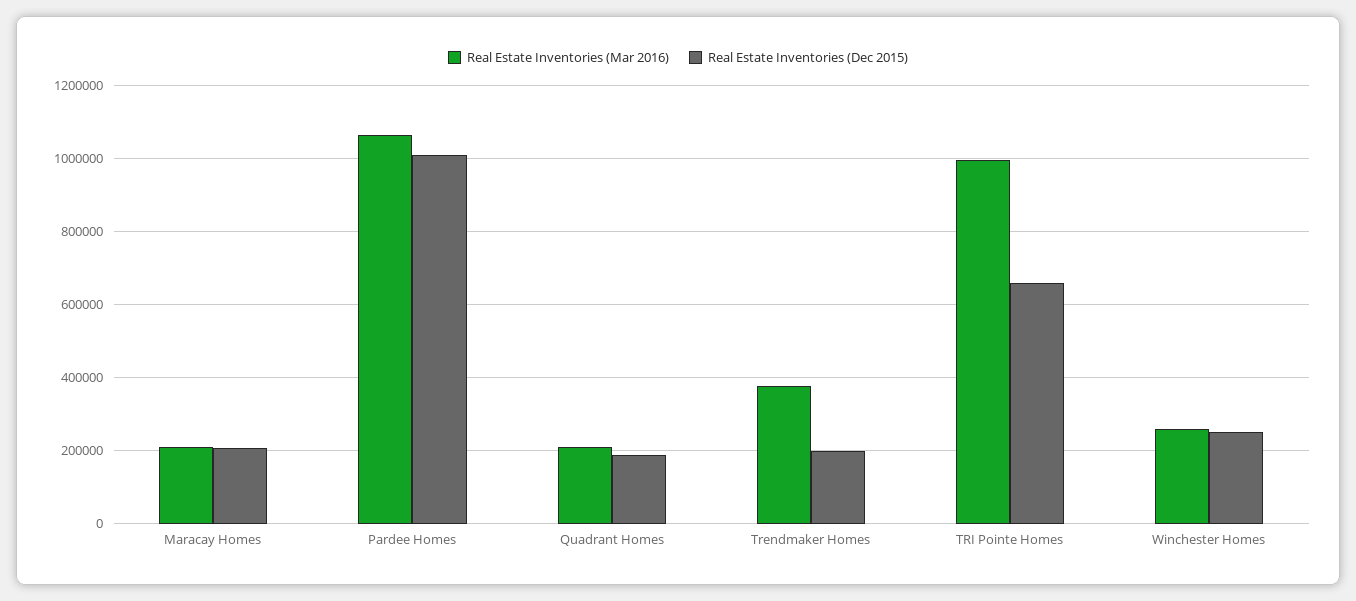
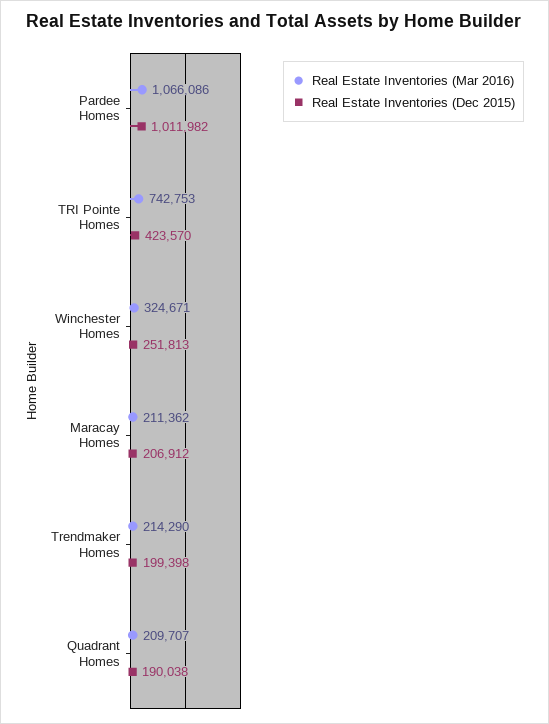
Real Estate Inventories (Mar 2016), Trendmaker Homes: 380000 -> 214290
Real Estate Inventories (Mar 2016), TRI Pointe Homes: 1000000 -> 742753
Real Estate Inventories (Dec 2015), TRI Pointe Homes: 660000 -> 423570
Real Estate Inventories (Mar 2016), Winchester Homes: 260000 -> 324671

